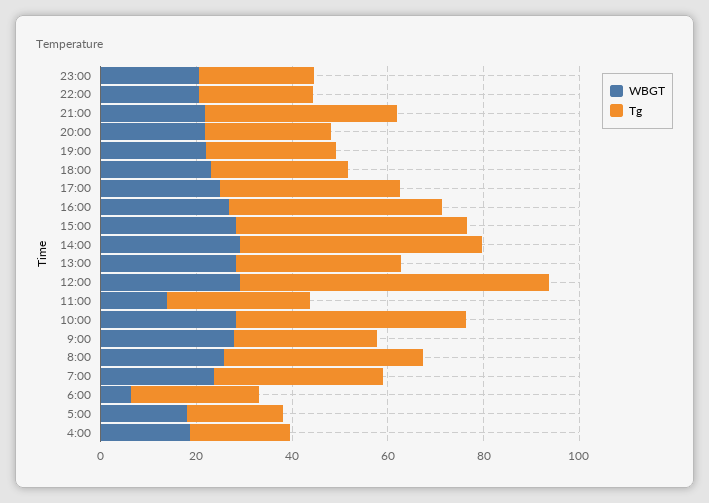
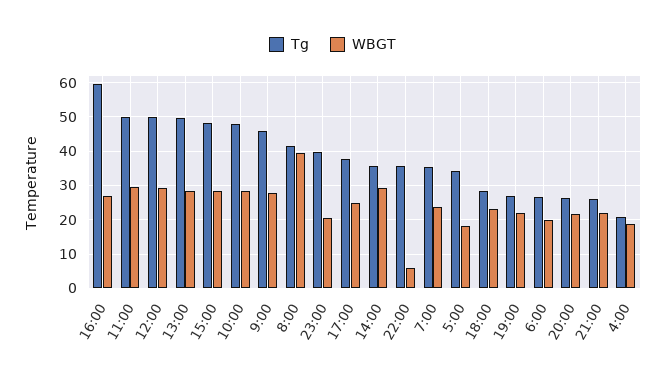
Tg, 23:00: 25 -> 40
WBGT, 22:00: 20 -> 6
Tg, 22:00: 25 -> 36
Tg, 21:00: 40 -> 26
Tg, 16:00: 45 -> 60
Tg, 14:00: 50 -> 36
Tg, 13:00: 35 -> 50
Tg, 12:00: 65 -> 50
WBGT, 11:00: 15 -> 30
Tg, 11:00: 30 -> 50
Tg, 9:00: 30 -> 46
WBGT, 8:00: 25 -> 40
WBGT, 6:00: 5 -> 20
Tg, 5:00: 20 -> 34

